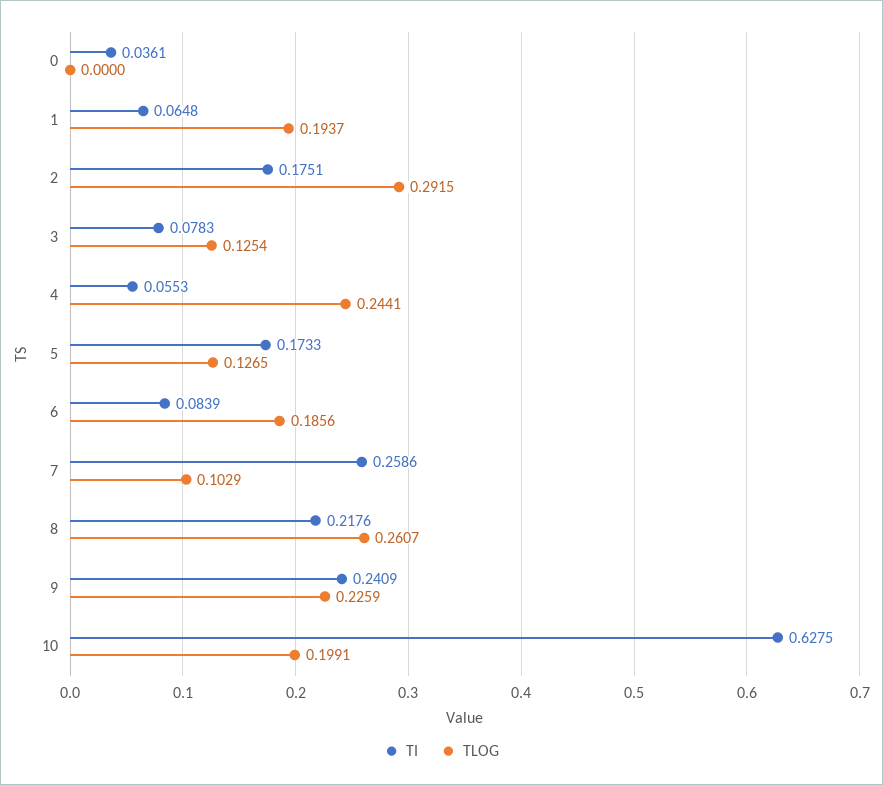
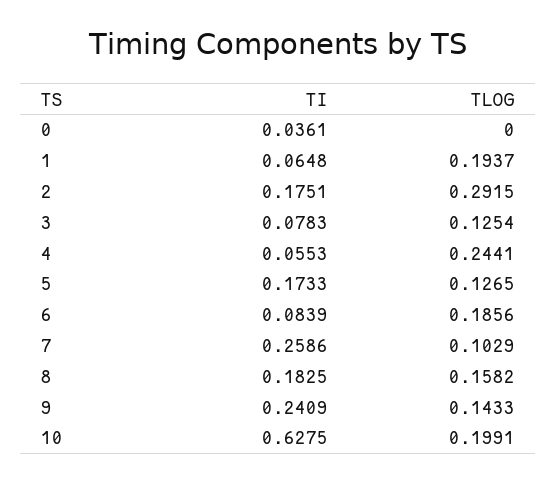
TI, 8: 0.2176 -> 0.1825
TLOG, 8: 0.2607 -> 0.1582
TLOG, 9: 0.2259 -> 0.1433

